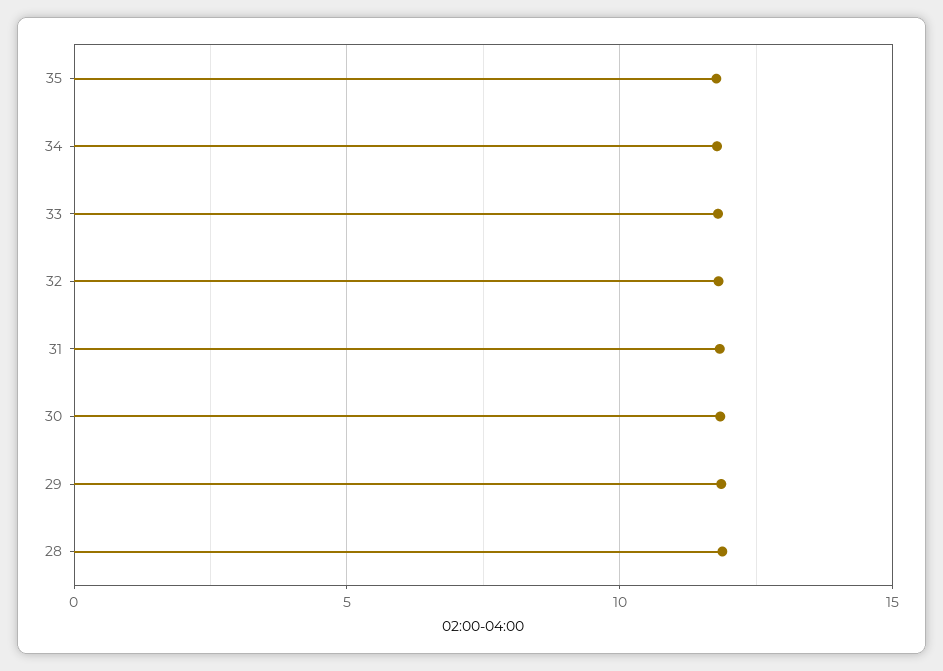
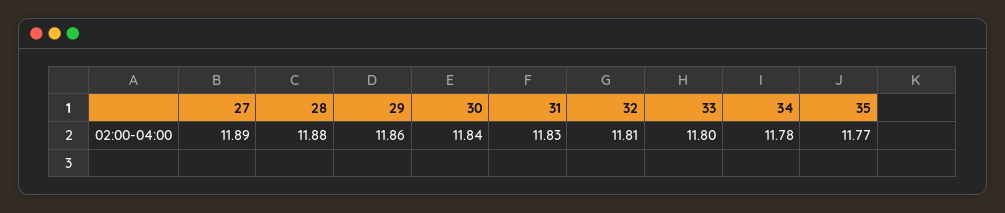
27: none -> 11.89

